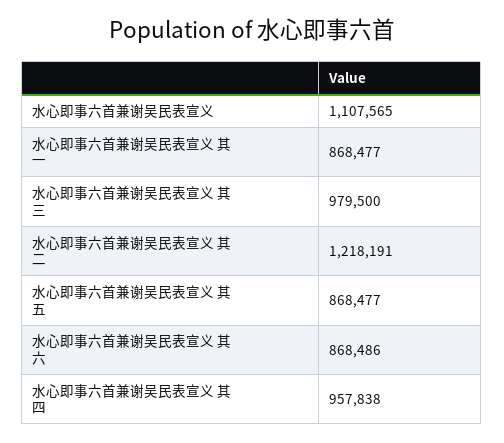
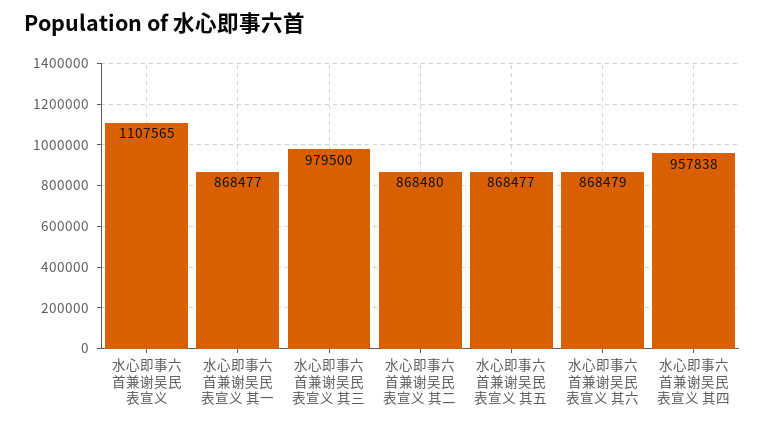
水心即事六首兼谢吴民表宣义 其二: 1218191 -> 868480
水心即事六首兼谢吴民表宣义 其六: 868486 -> 868479

